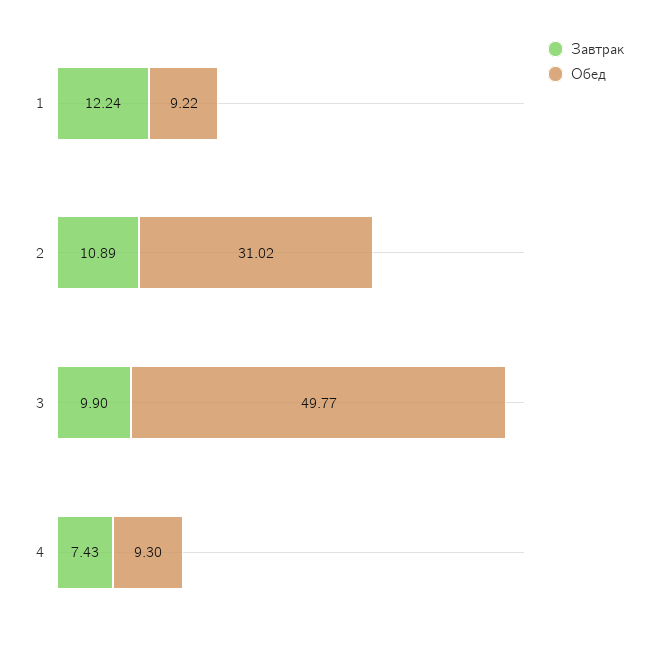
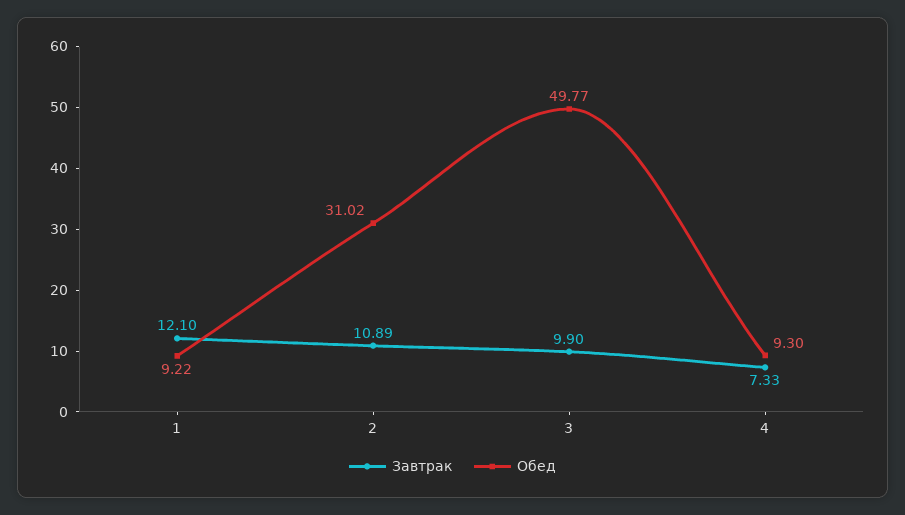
Завтрак, 1: 12.24 -> 12.1
Завтрак, 4: 7.43 -> 7.33

